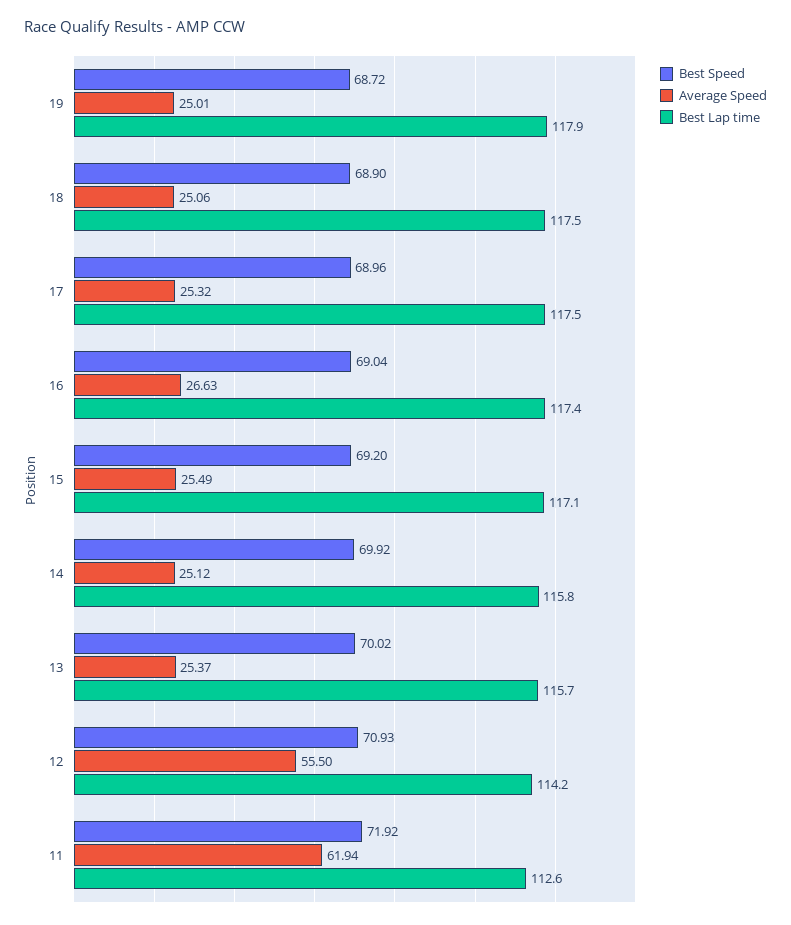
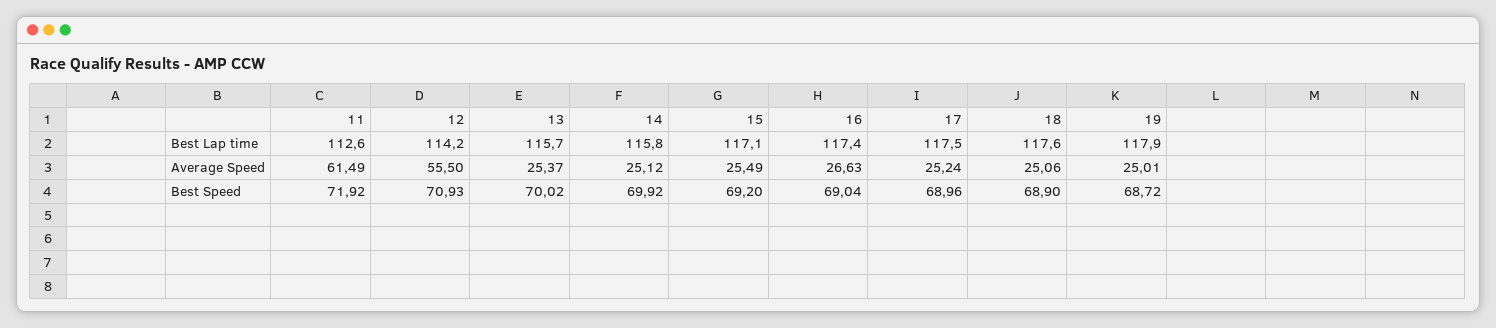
Best Lap time, 18: 117.5 -> 117.6
Average Speed, 17: 25.32 -> 25.24
Average Speed, 11: 61.94 -> 61.49

